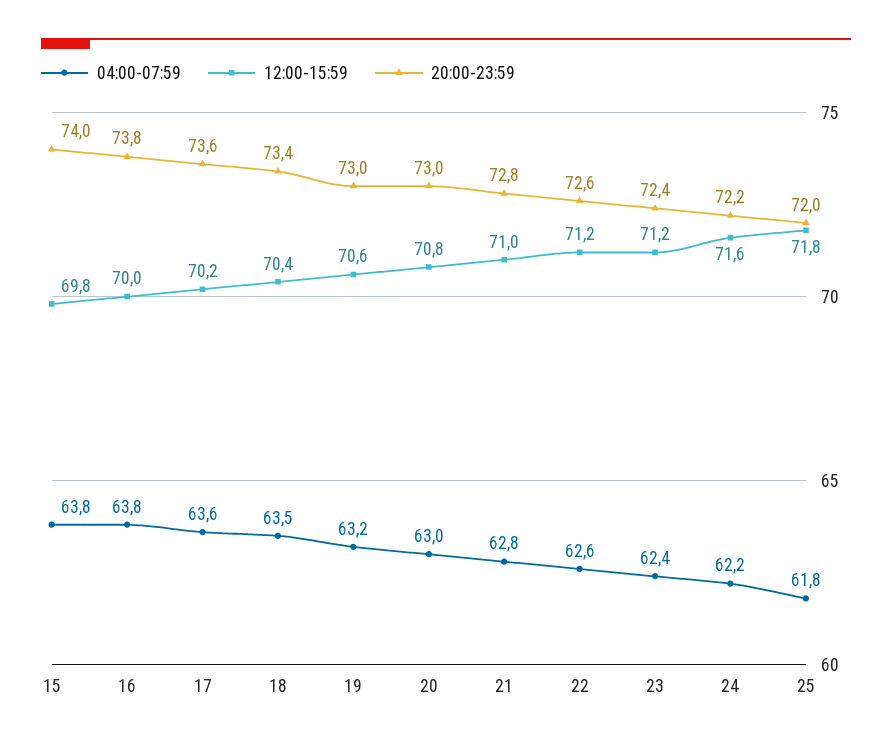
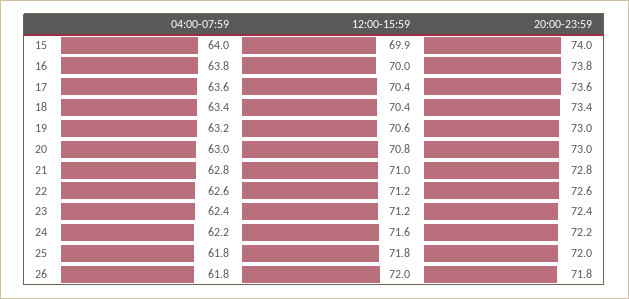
04:00-07:59, 15: 63.8 -> 64
12:00-15:59, 15: 69.8 -> 69.9
12:00-15:59, 17: 70.2 -> 70.4
04:00-07:59, 18: 63.5 -> 63.4
04:00-07:59, 26: none -> 61.8
12:00-15:59, 26: none -> 72
20:00-23:59, 26: none -> 71.8

